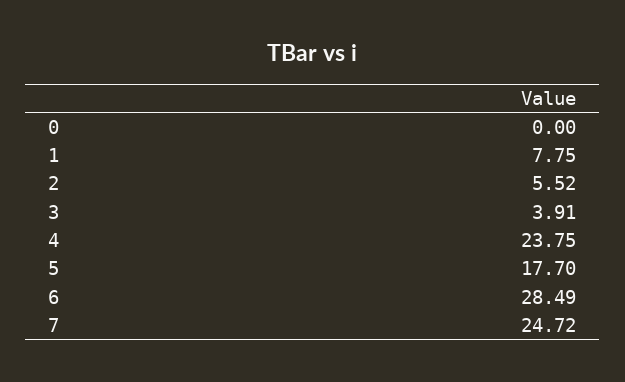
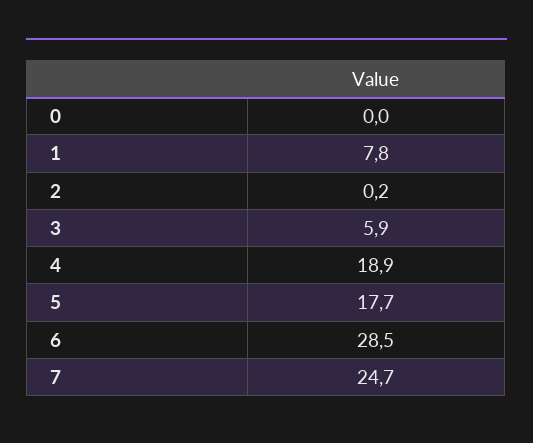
2: 5.52 -> 0.2
3: 3.91 -> 5.9
4: 23.75 -> 18.9

